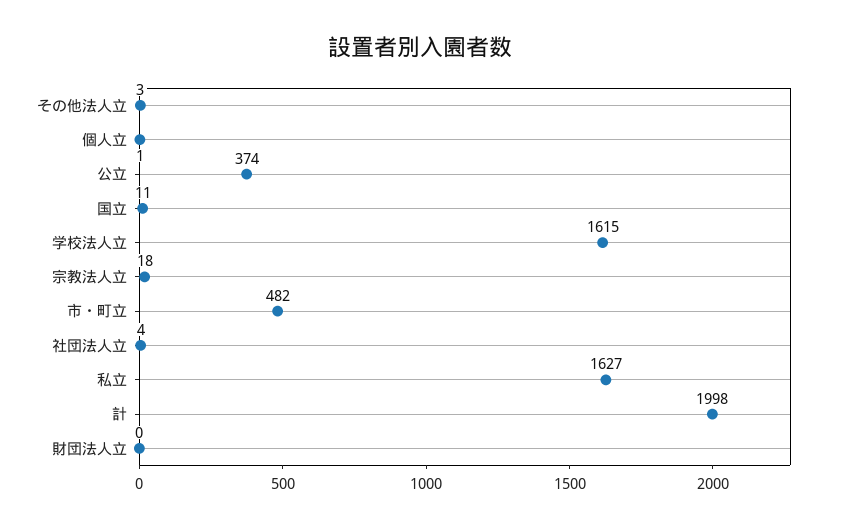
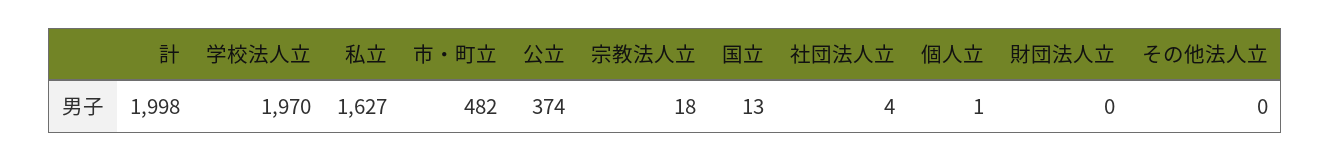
その他法人立: 3 -> 0
国立: 11 -> 13
学校法人立: 1615 -> 1970

